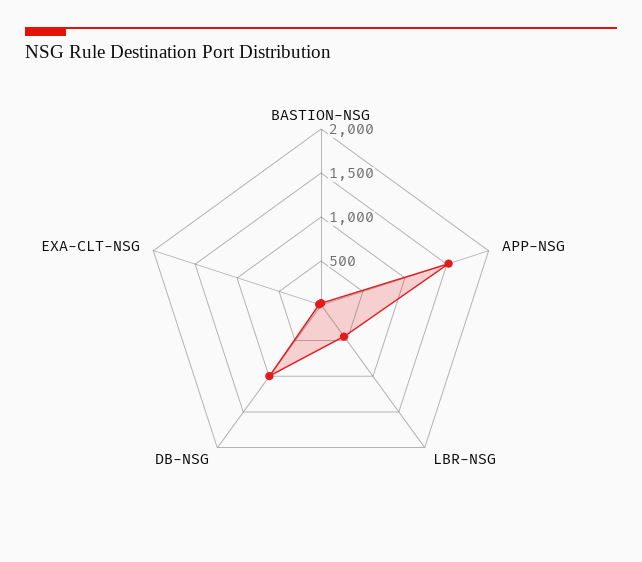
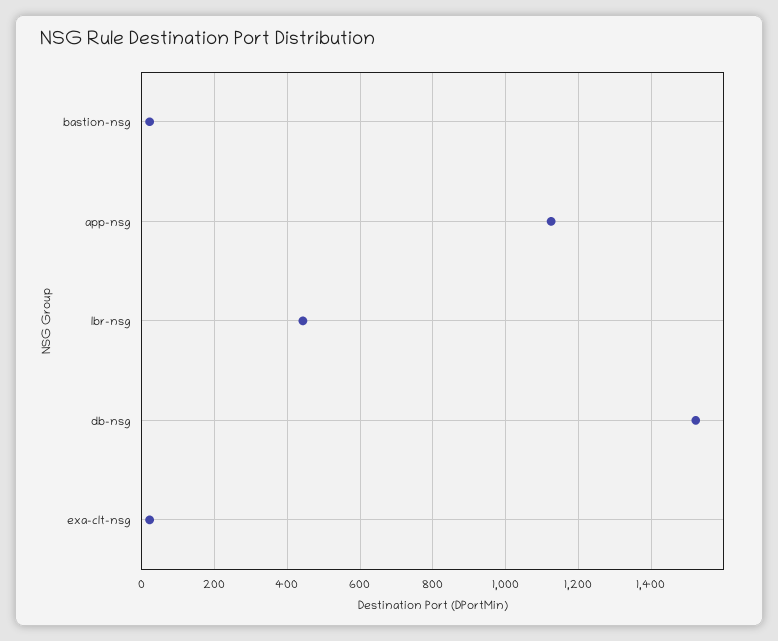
APP-NSG: 1500 -> 1120
DB-NSG: 1000 -> 1520

